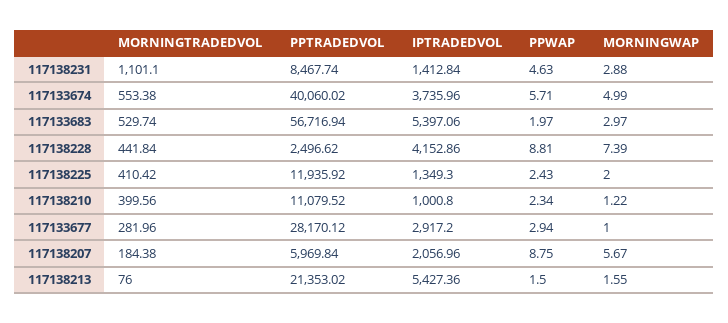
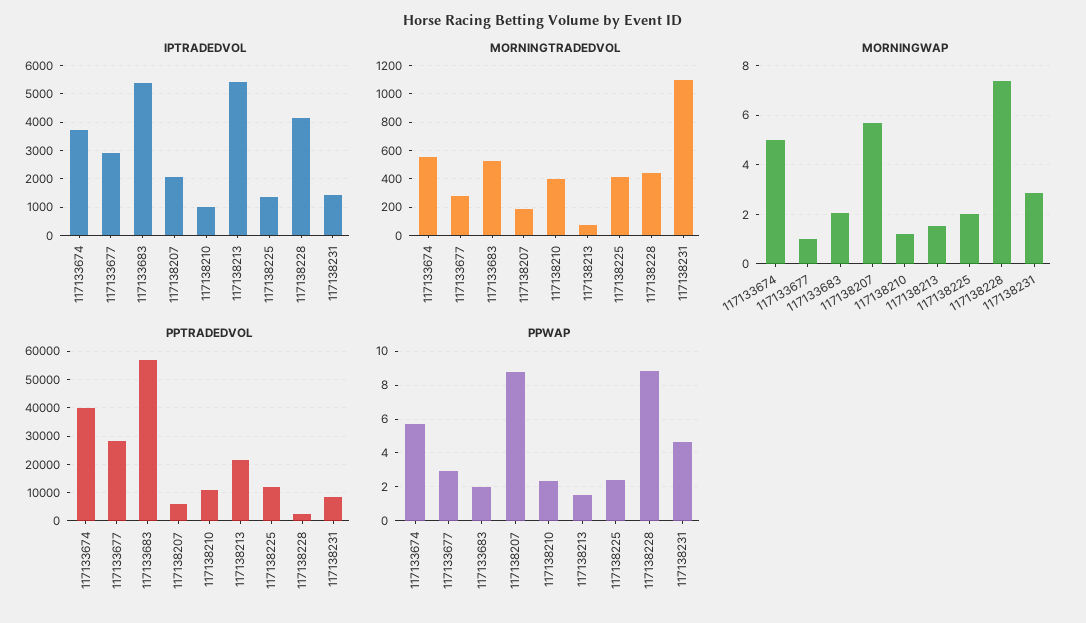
MORNINGWAP, 117133683: 2.97 -> 2

